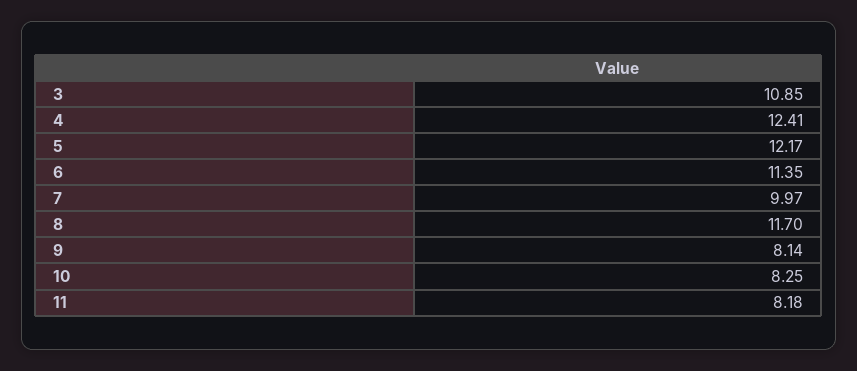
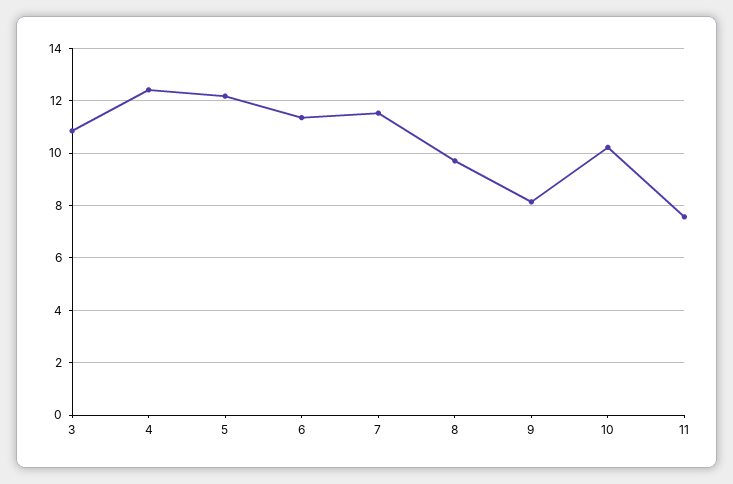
7: 9.97 -> 11.5
8: 11.7 -> 9.75
10: 8.25 -> 10.25
11: 8.18 -> 7.5

